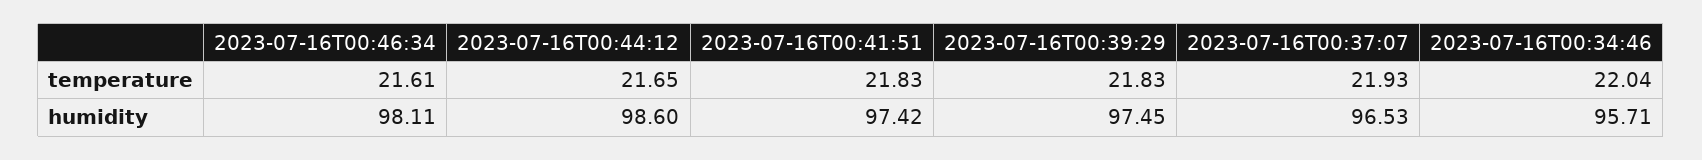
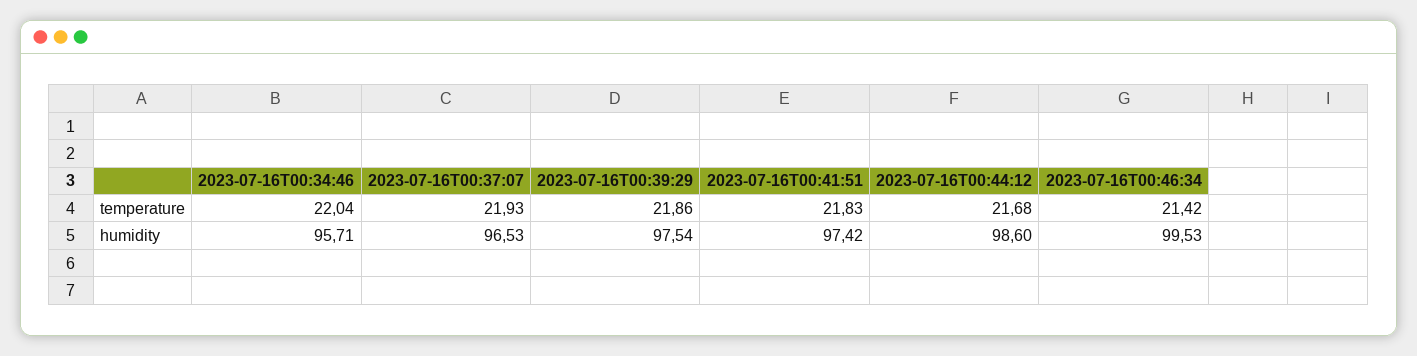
2023-07-16T00:46:34, temperature: 21.61 -> 21.42
2023-07-16T00:44:12, temperature: 21.65 -> 21.68
2023-07-16T00:39:29, temperature: 21.83 -> 21.86
2023-07-16T00:46:34, humidity: 98.11 -> 99.53
2023-07-16T00:39:29, humidity: 97.45 -> 97.54

